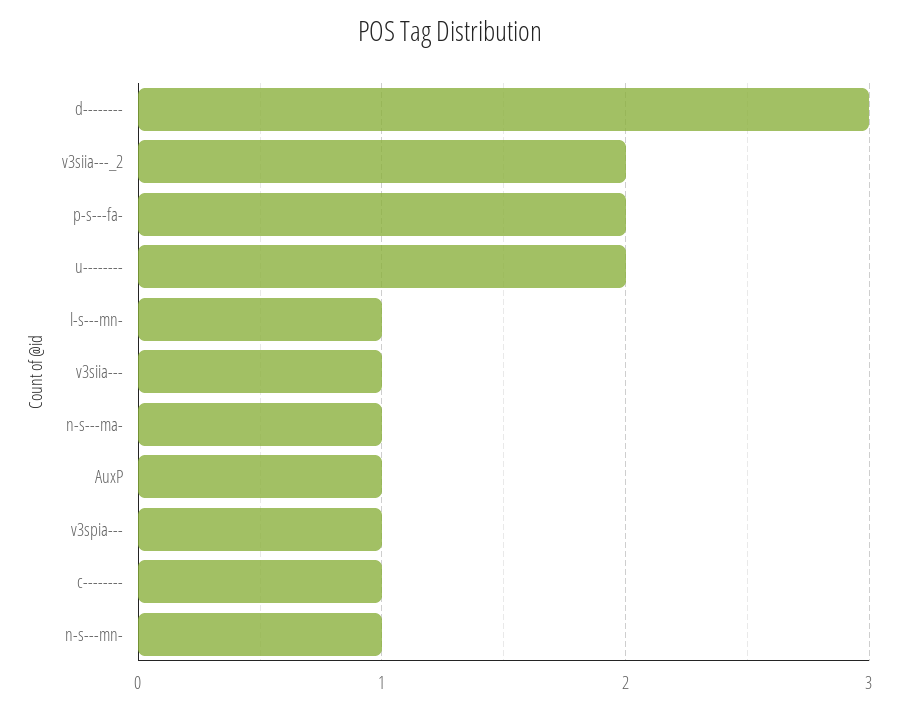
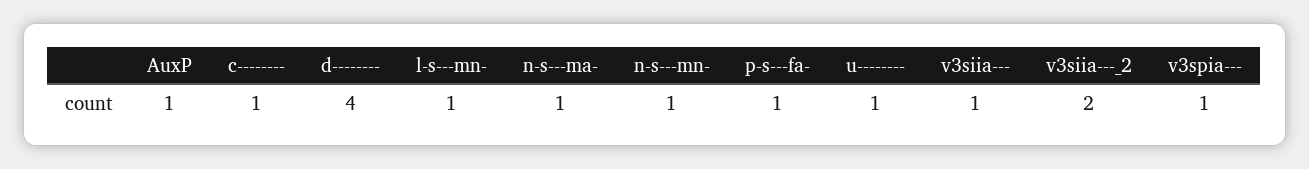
d--------: 3 -> 4
p-s---fa-: 2 -> 1
u--------: 2 -> 1

